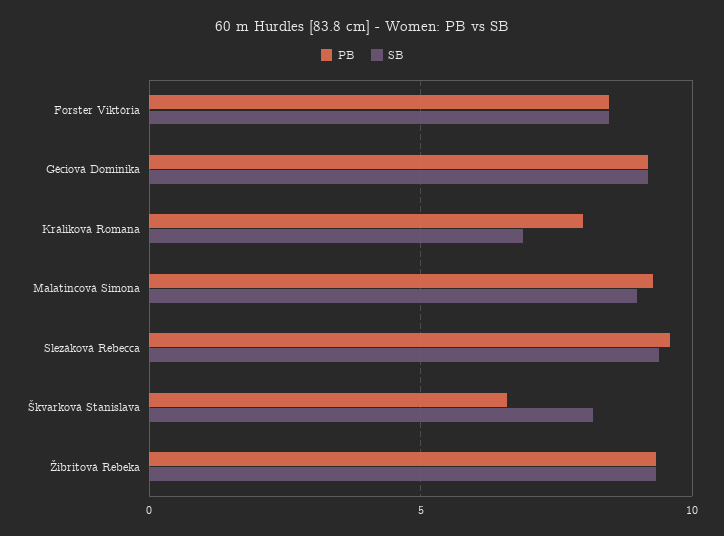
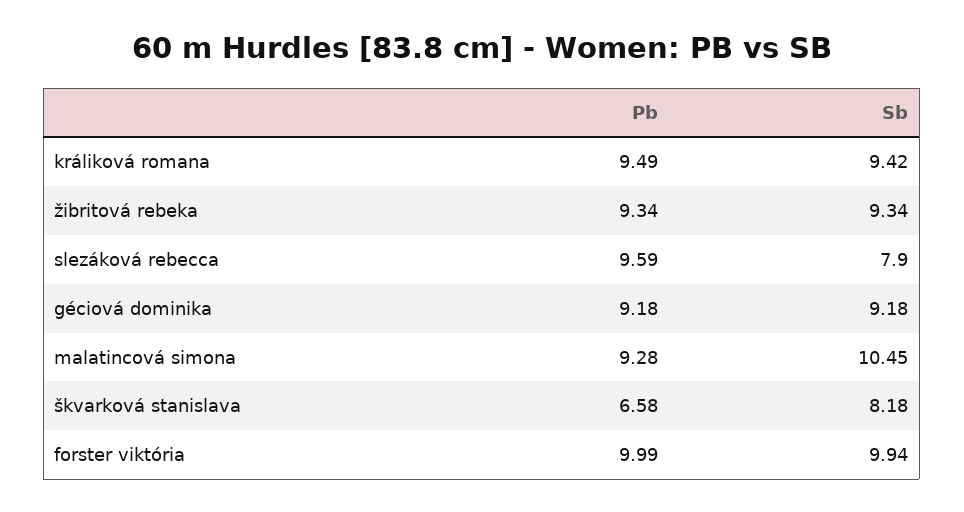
PB, Forster Viktória: 8.5 -> 9.99
SB, Forster Viktória: 8.5 -> 9.94
PB, Králiková Romana: 8 -> 9.49
SB, Králiková Romana: 7 -> 9.42
SB, Malatincová Simona: 9 -> 10.45
SB, Slezáková Rebecca: 9.5 -> 7.9

